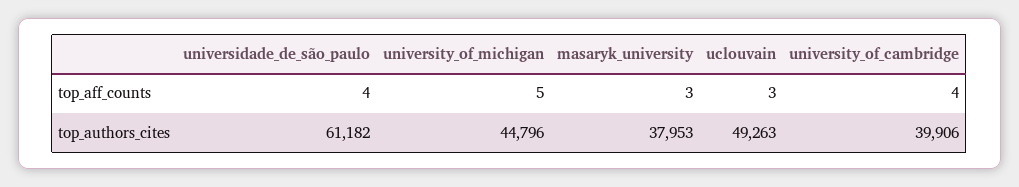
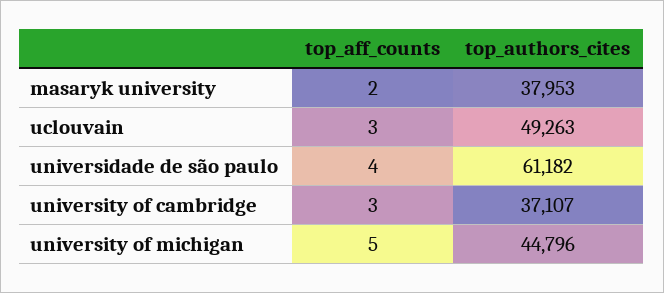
masaryk_university, top_aff_counts: 3 -> 2
university_of_cambridge, top_aff_counts: 4 -> 3
university_of_cambridge, top_authors_cites: 39906 -> 37107

